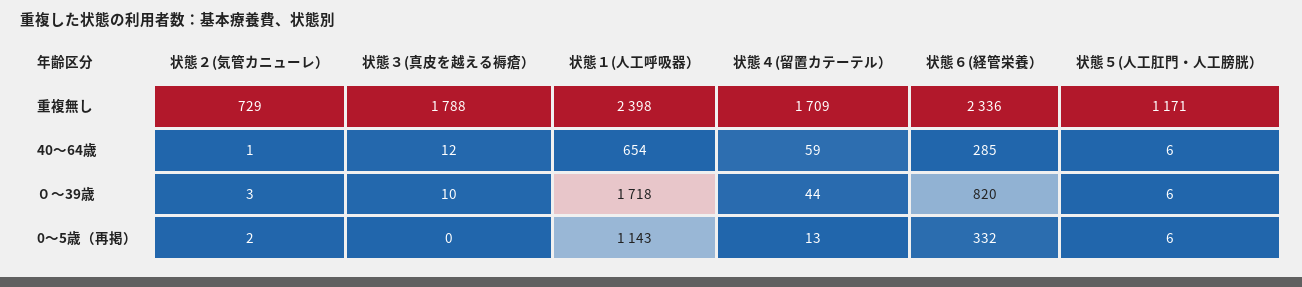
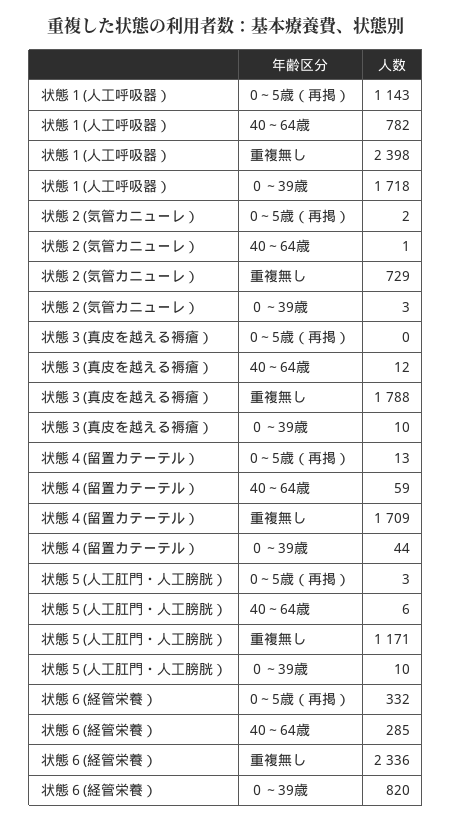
状態１(人工呼吸器）, 40～64歳: 654 -> 782
状態５(人工肛門・人工膀胱）, ０～39歳: 6 -> 10
状態５(人工肛門・人工膀胱）, 0～5歳（再掲）: 6 -> 3

